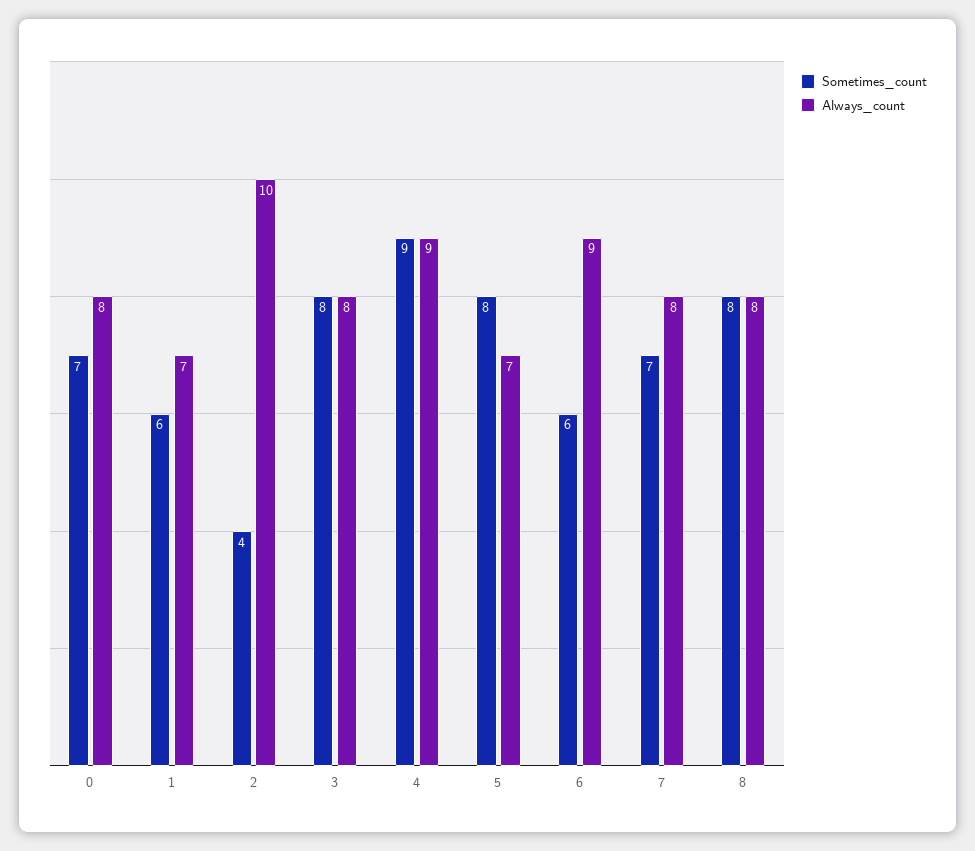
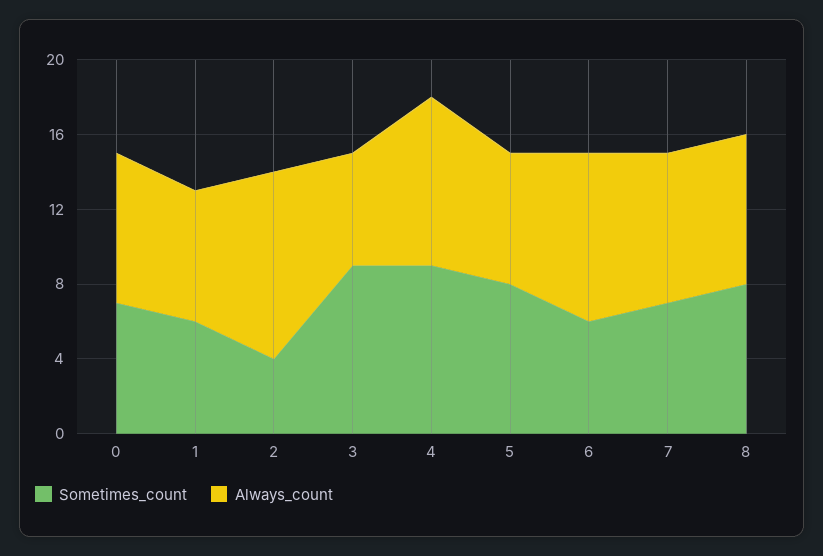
Sometimes_count, 3: 8 -> 9
Always_count, 3: 8 -> 6

